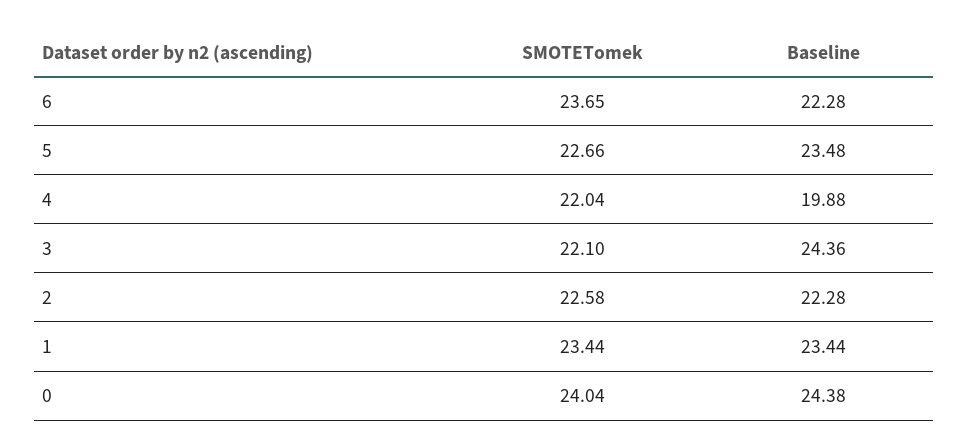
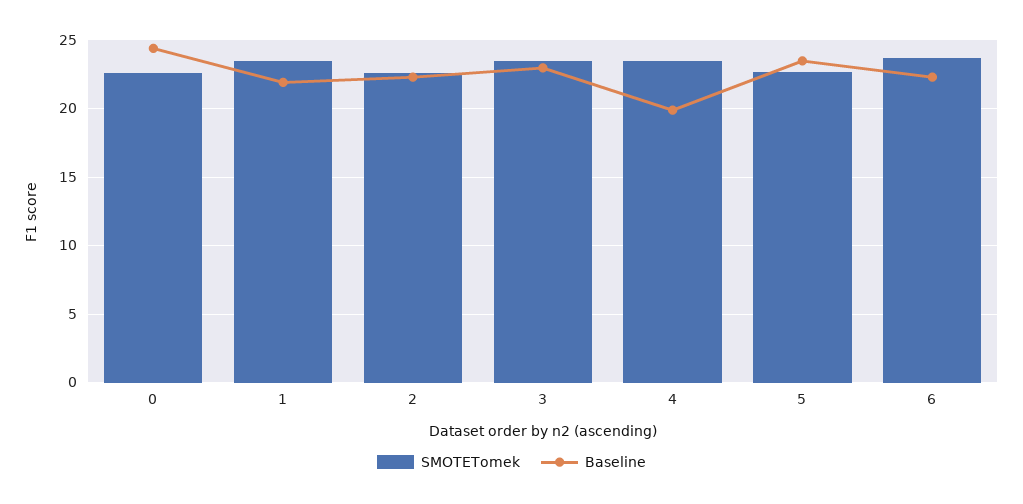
SMOTETomek, 4: 22.04 -> 23.5
SMOTETomek, 3: 22.1 -> 23.5
Baseline, 3: 24.36 -> 23
Baseline, 1: 23.44 -> 22
SMOTETomek, 0: 24.04 -> 22.5

